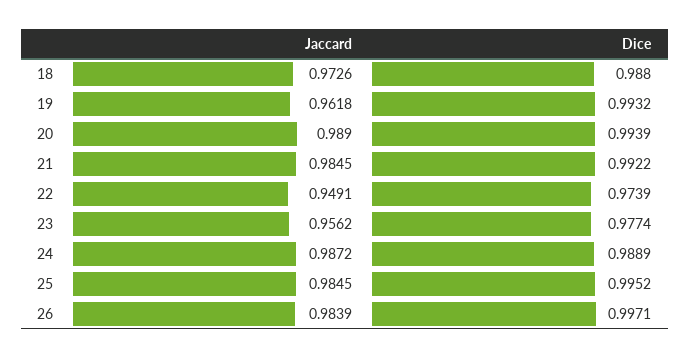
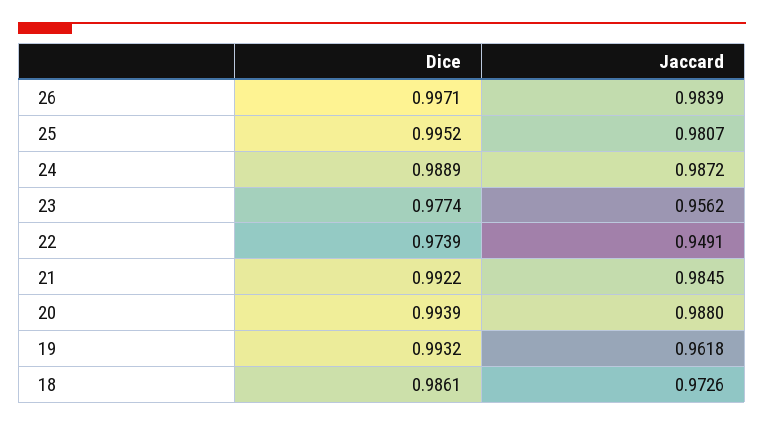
Dice, 18: 0.988 -> 0.9861
Jaccard, 20: 0.989 -> 0.988
Jaccard, 25: 0.9845 -> 0.9807

